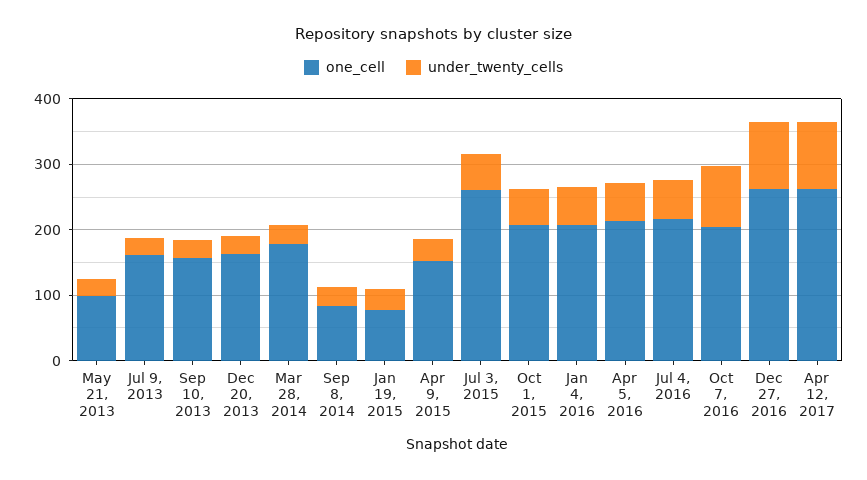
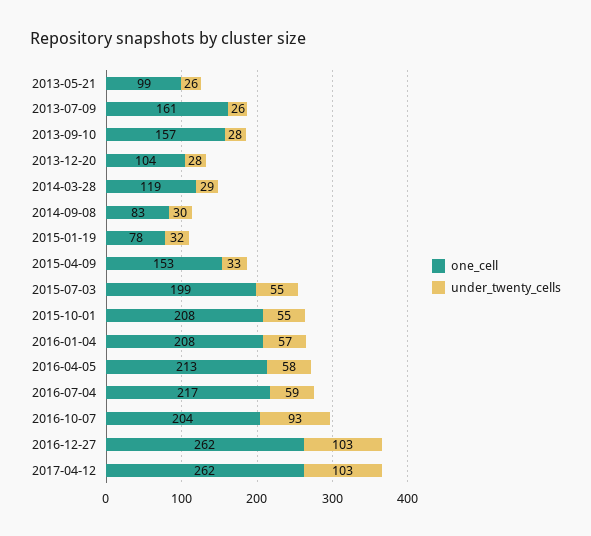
one_cell, Dec 20, 2013: 160 -> 104
one_cell, Mar 28, 2014: 180 -> 119
one_cell, Jul 3, 2015: 260 -> 199

